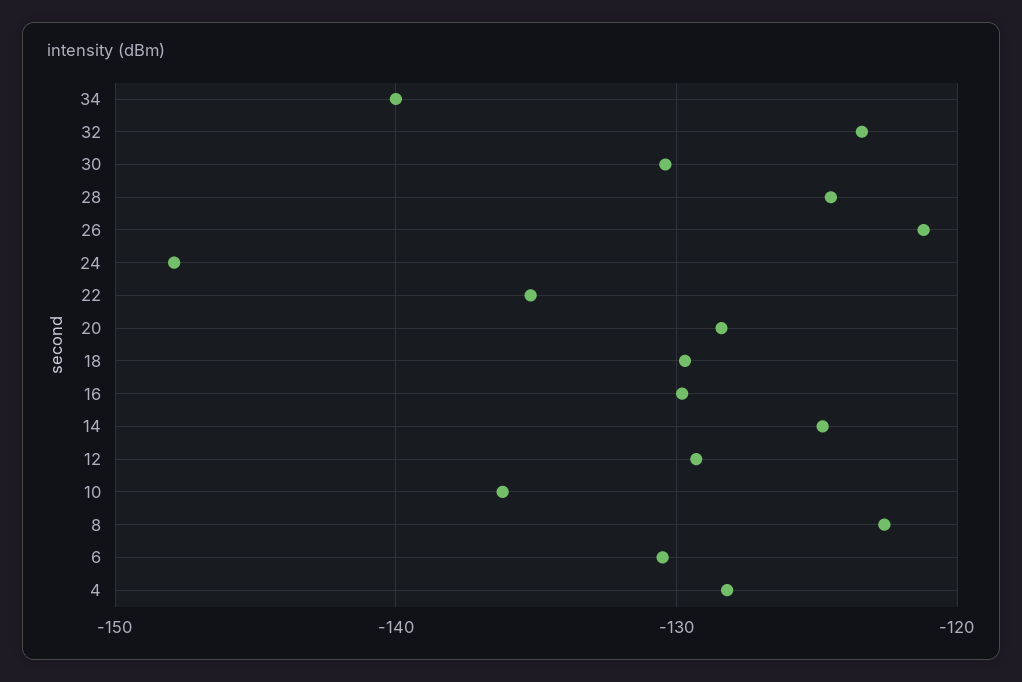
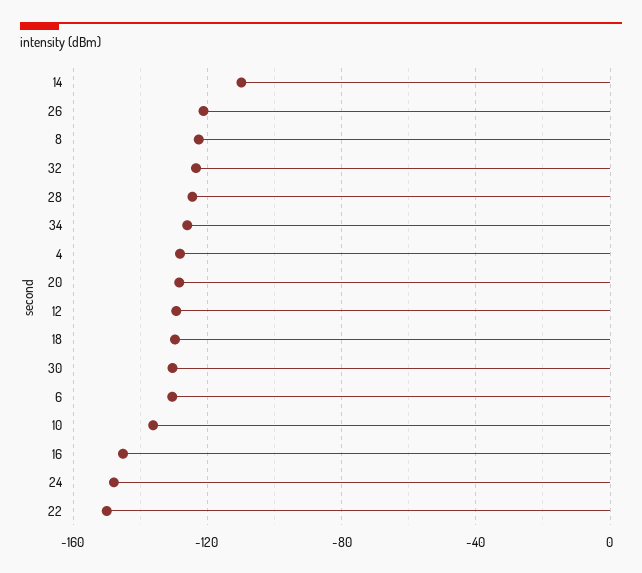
34: -140 -> -125
22: -135 -> -150
16: -130 -> -145
14: -125 -> -110

